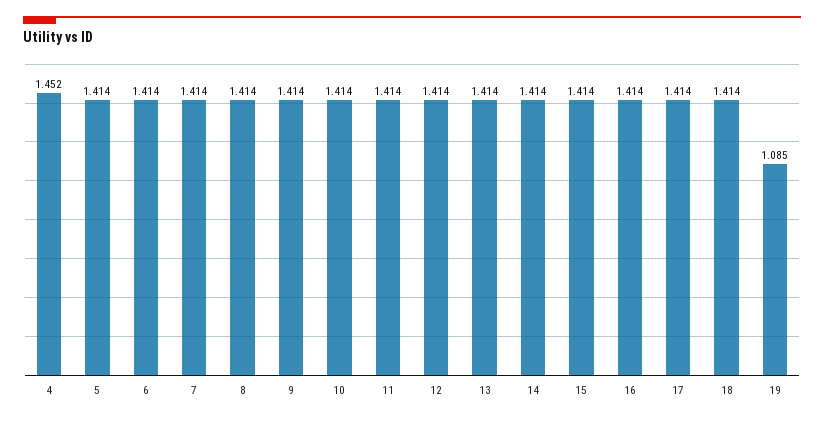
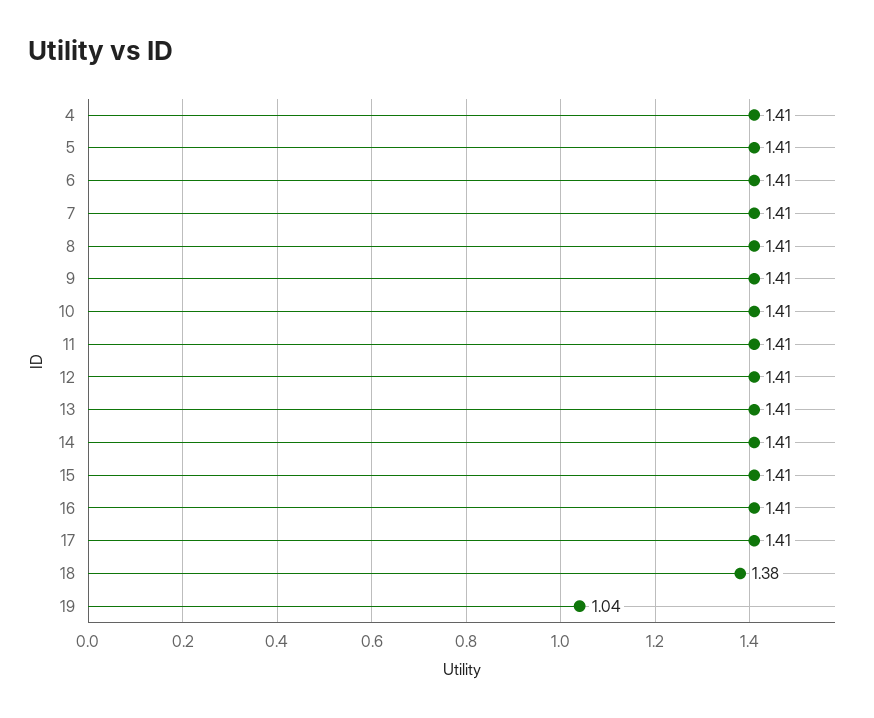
4: 1.452 -> 1.41
18: 1.414 -> 1.38
19: 1.085 -> 1.04

